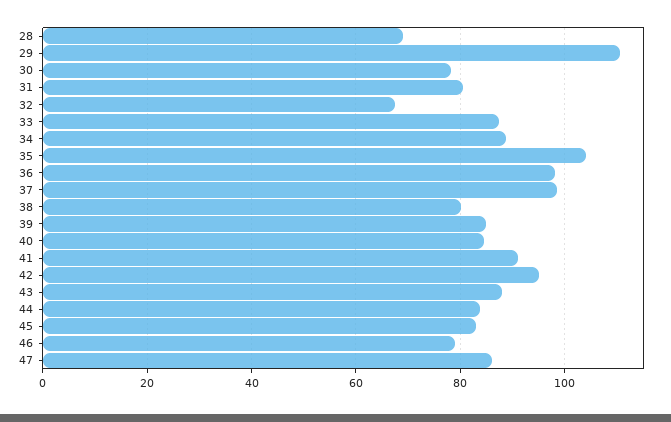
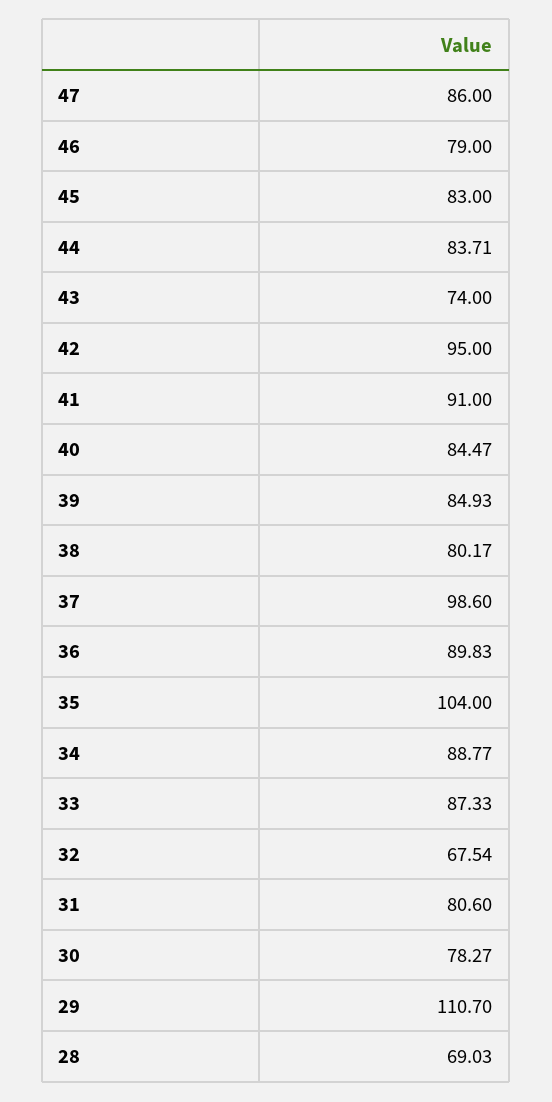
36: 98 -> 89.83
43: 88 -> 74

